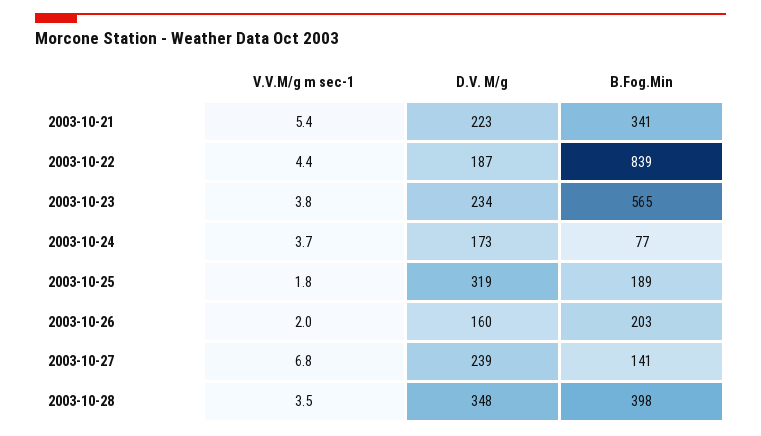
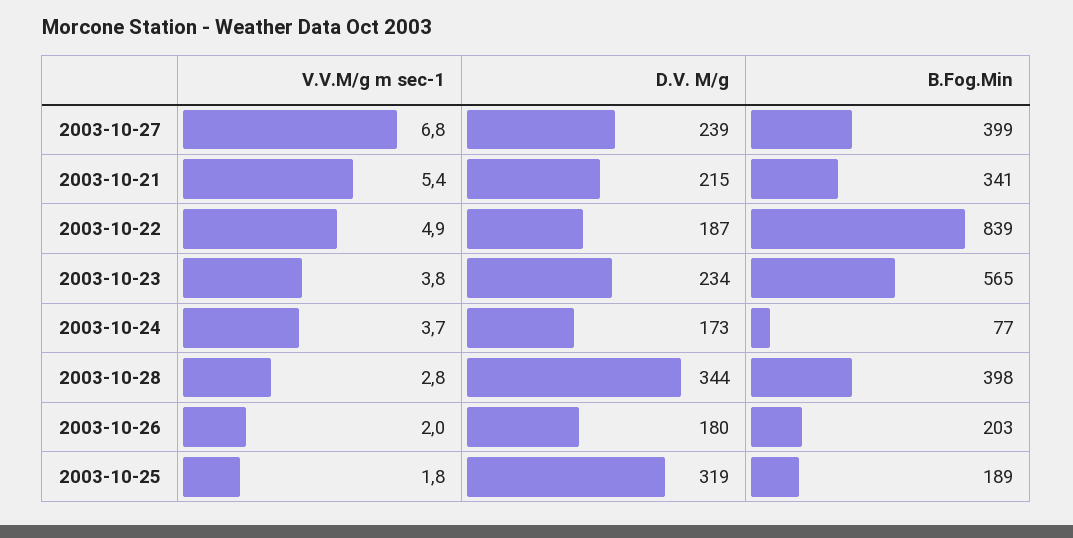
D.V. M/g, 2003-10-21: 223 -> 215
V.V.M/g m sec-1, 2003-10-22: 4.4 -> 4.9
D.V. M/g, 2003-10-26: 160 -> 180
B.Fog.Min, 2003-10-27: 141 -> 399
V.V.M/g m sec-1, 2003-10-28: 3.5 -> 2.8
D.V. M/g, 2003-10-28: 348 -> 344

